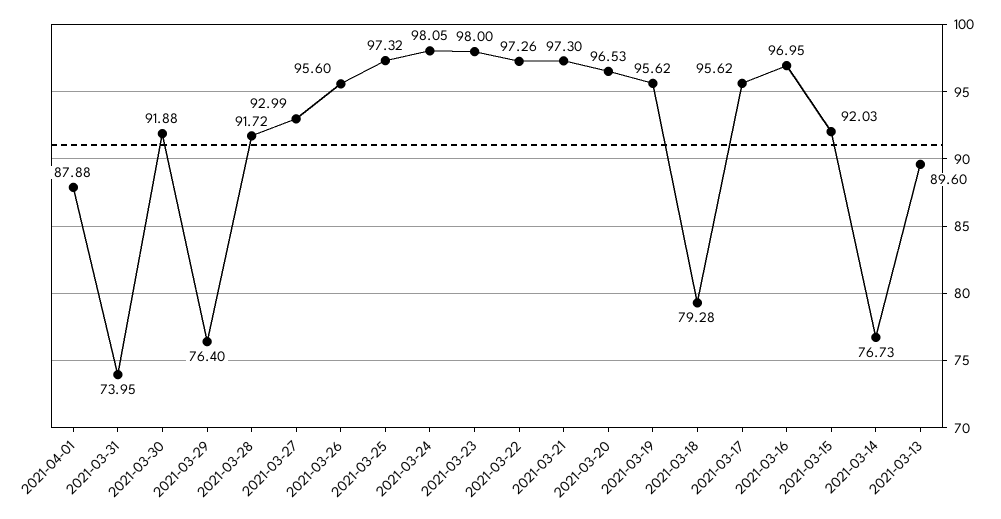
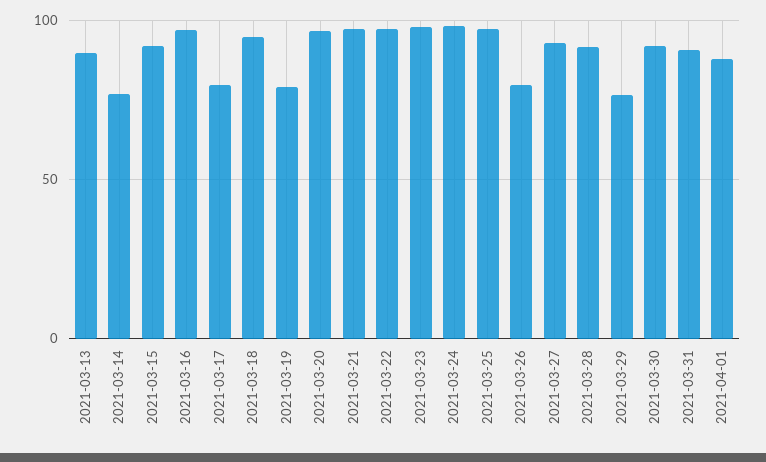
2021-03-31: 73.95 -> 90
2021-03-26: 95.6 -> 80
2021-03-19: 95.62 -> 80
2021-03-18: 79.28 -> 95
2021-03-17: 95.62 -> 80

